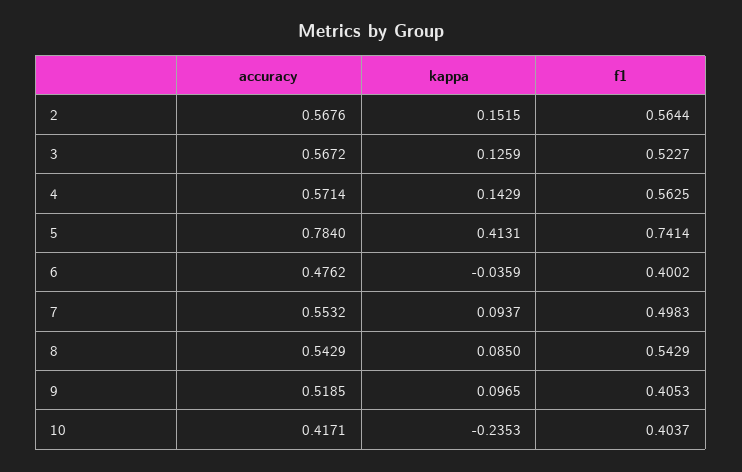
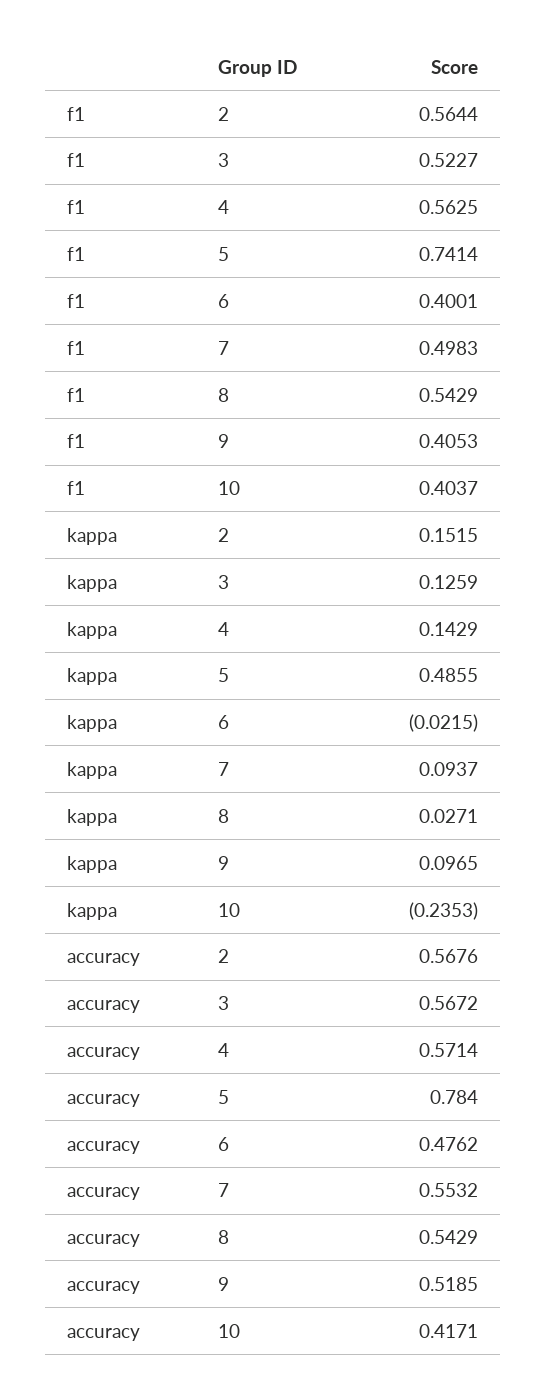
kappa, 5: 0.4131 -> 0.4855
kappa, 6: -0.0359 -> -0.0215
f1, 6: 0.4002 -> 0.4001
kappa, 8: 0.085 -> 0.0271

